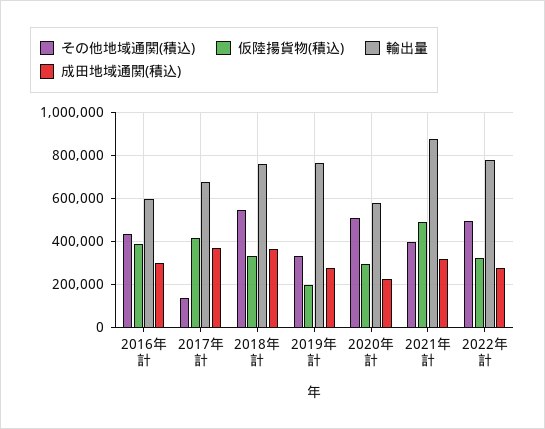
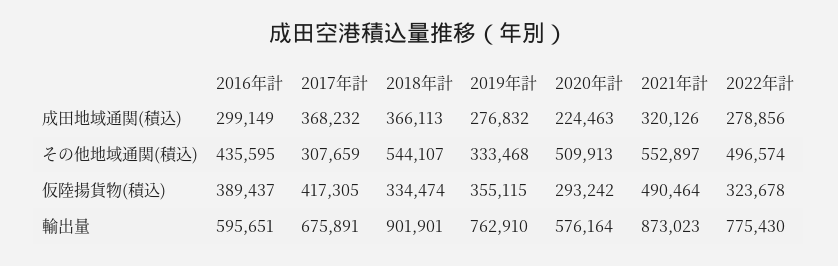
その他地域通関(積込), 2017年計: 150000 -> 307659
輸出量, 2018年計: 750000 -> 901901
仮陸揚貨物(積込), 2019年計: 200000 -> 355115
その他地域通関(積込), 2021年計: 400000 -> 552897

